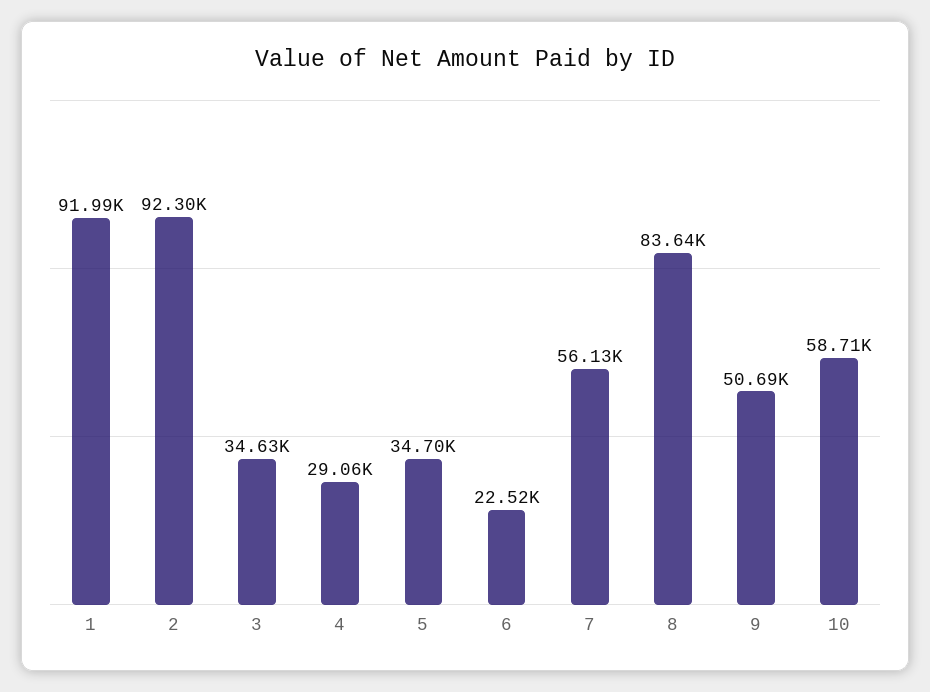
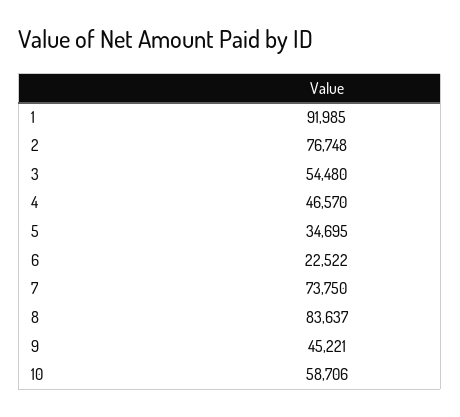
2: 92300 -> 76748
3: 34630 -> 54480
4: 29060 -> 46570
7: 56130 -> 73750
9: 50690 -> 45221

